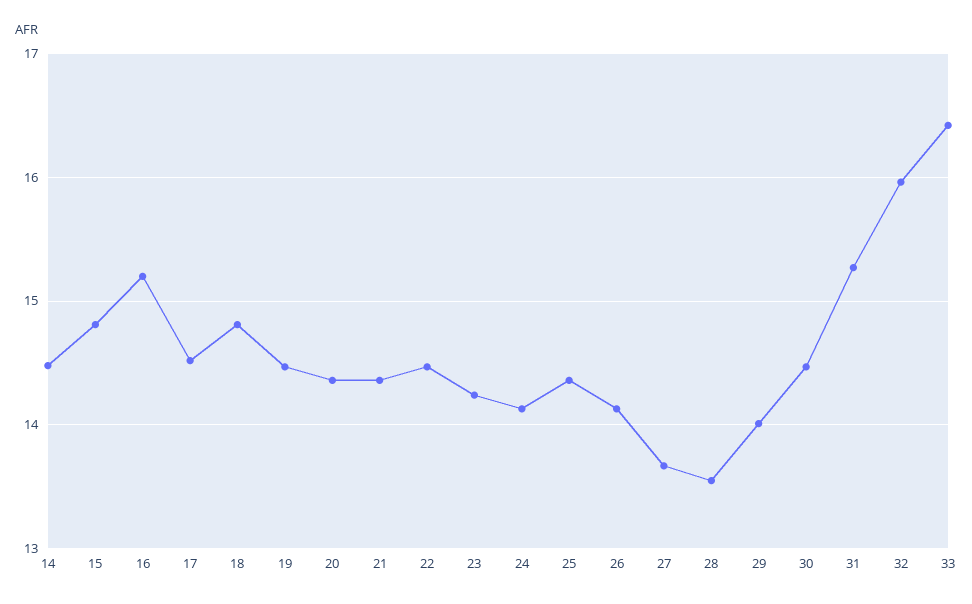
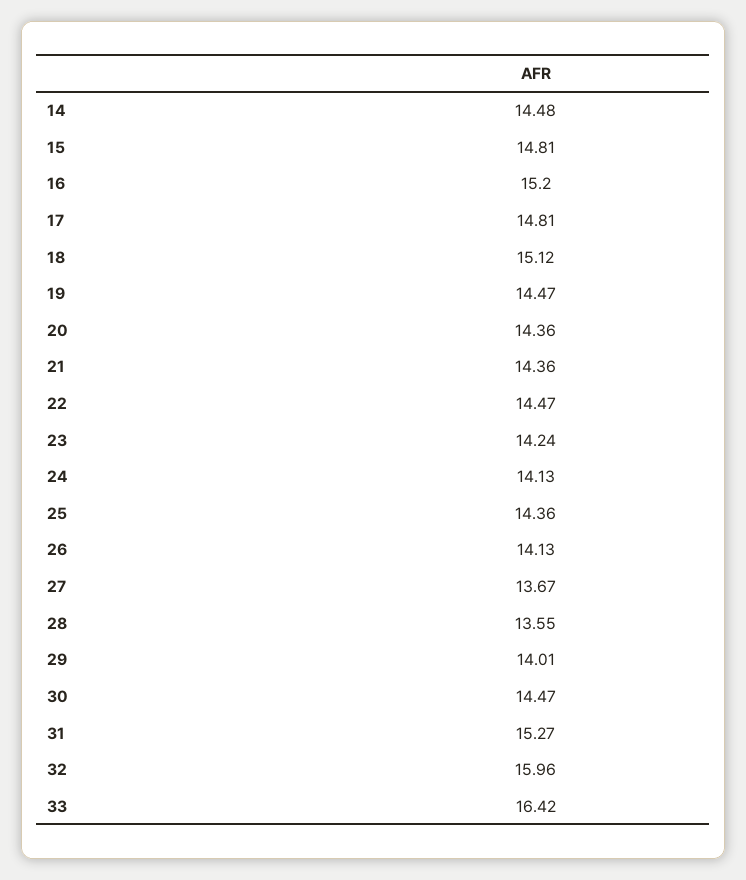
17: 14.5 -> 14.81
18: 14.8 -> 15.12

